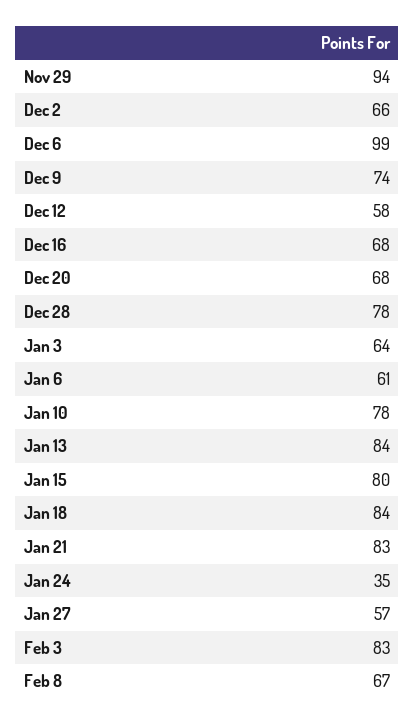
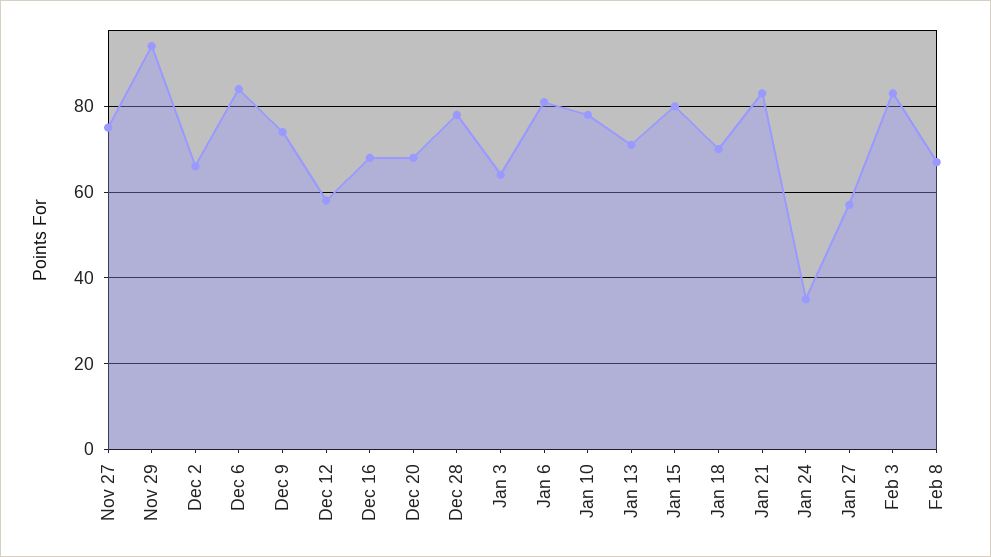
Dec 6: 99 -> 85
Jan 6: 61 -> 80
Jan 13: 84 -> 70
Jan 18: 84 -> 70
Nov 27: none -> 75

